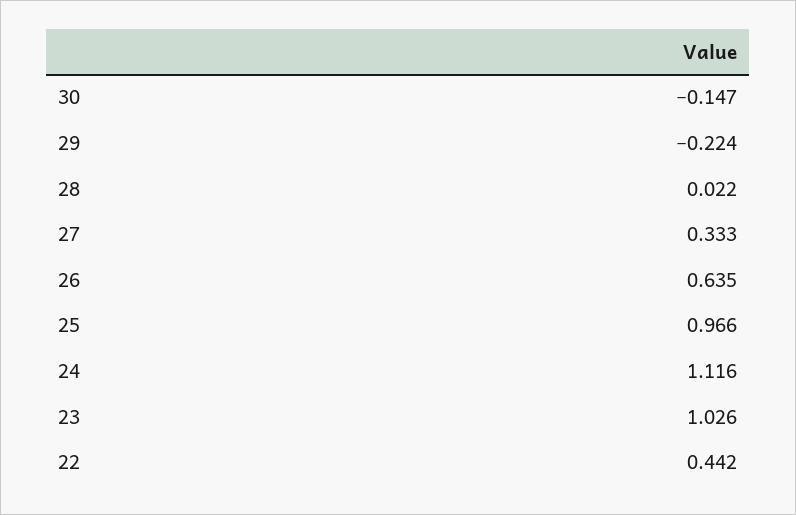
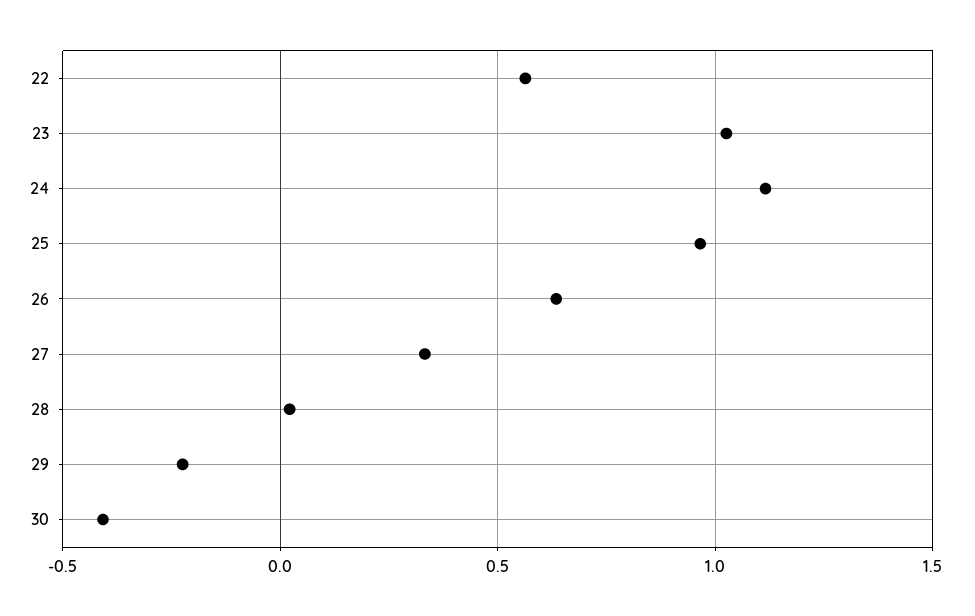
30: -0.147 -> -0.4
22: 0.442 -> 0.55

